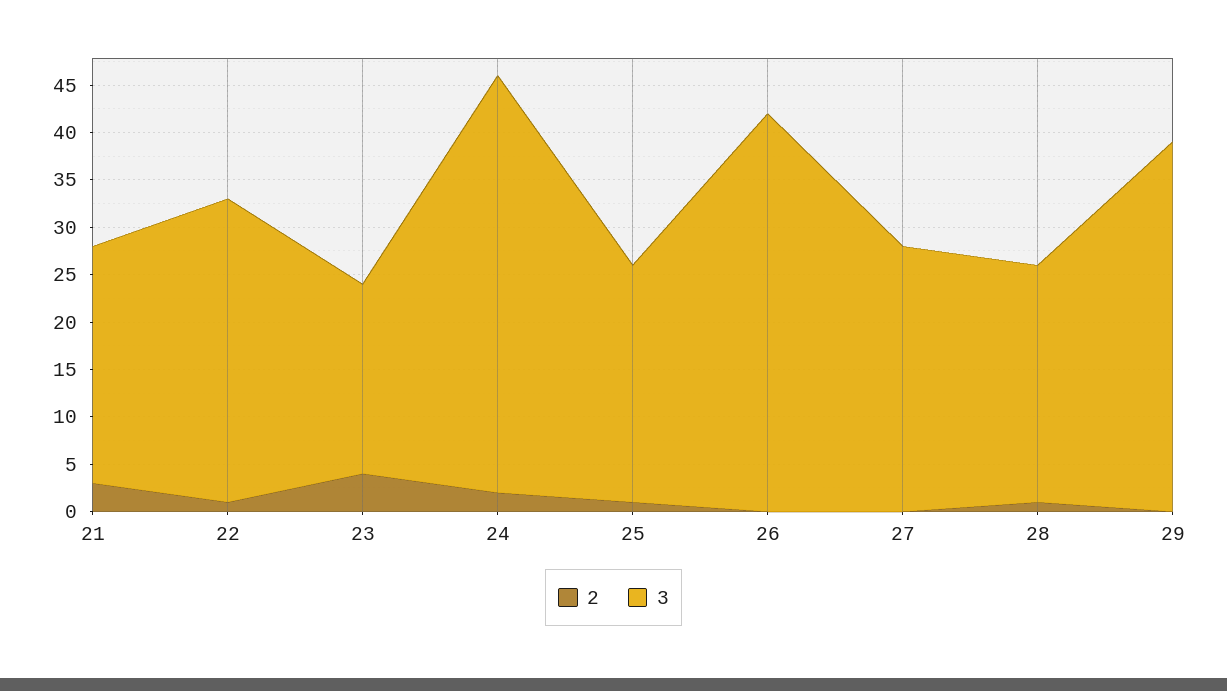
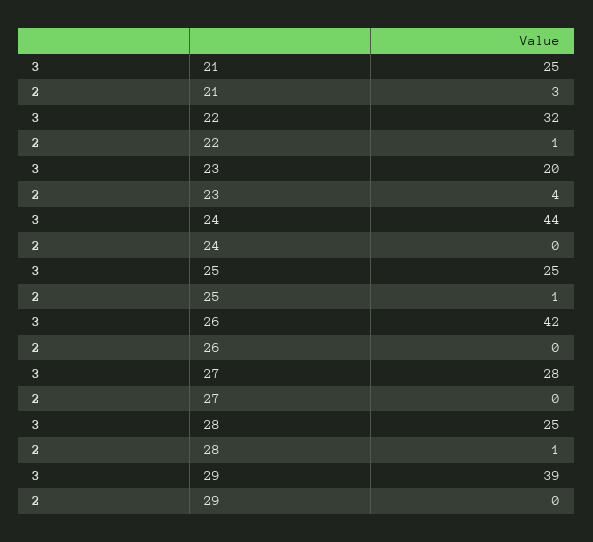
2, 24: 2 -> 0

